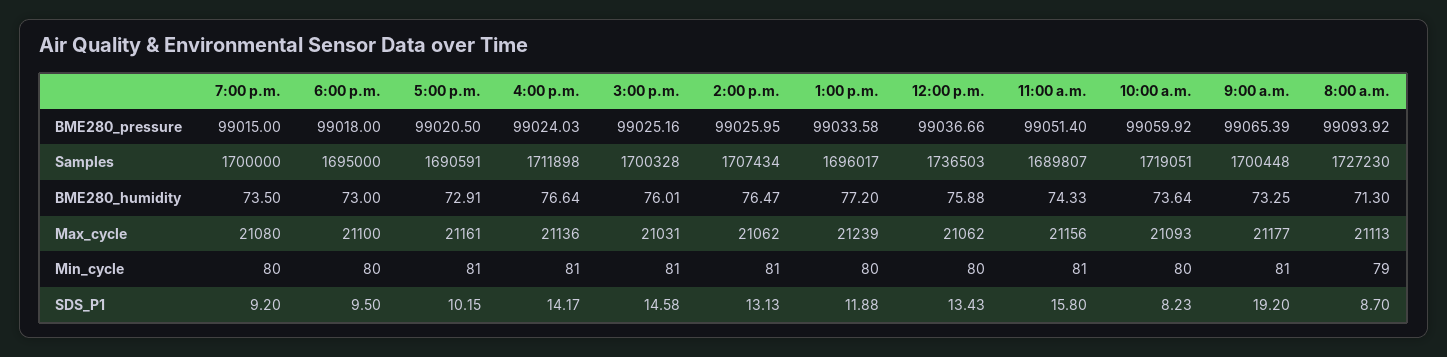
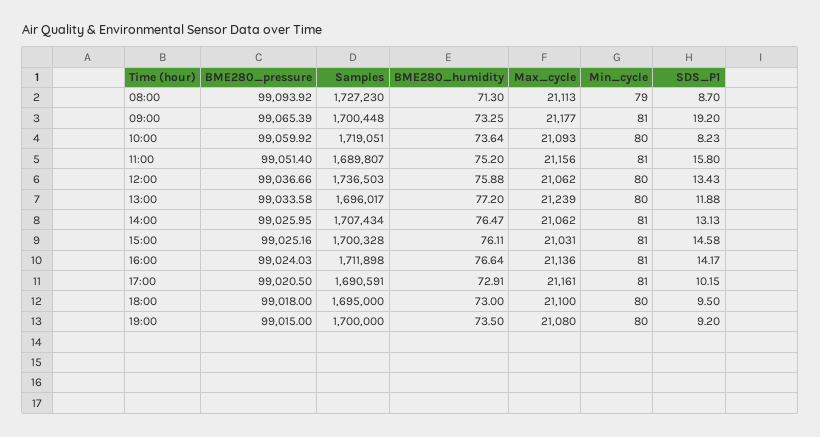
3:00 p.m., BME280_humidity: 76.01 -> 76.11
11:00 a.m., BME280_humidity: 74.33 -> 75.2

